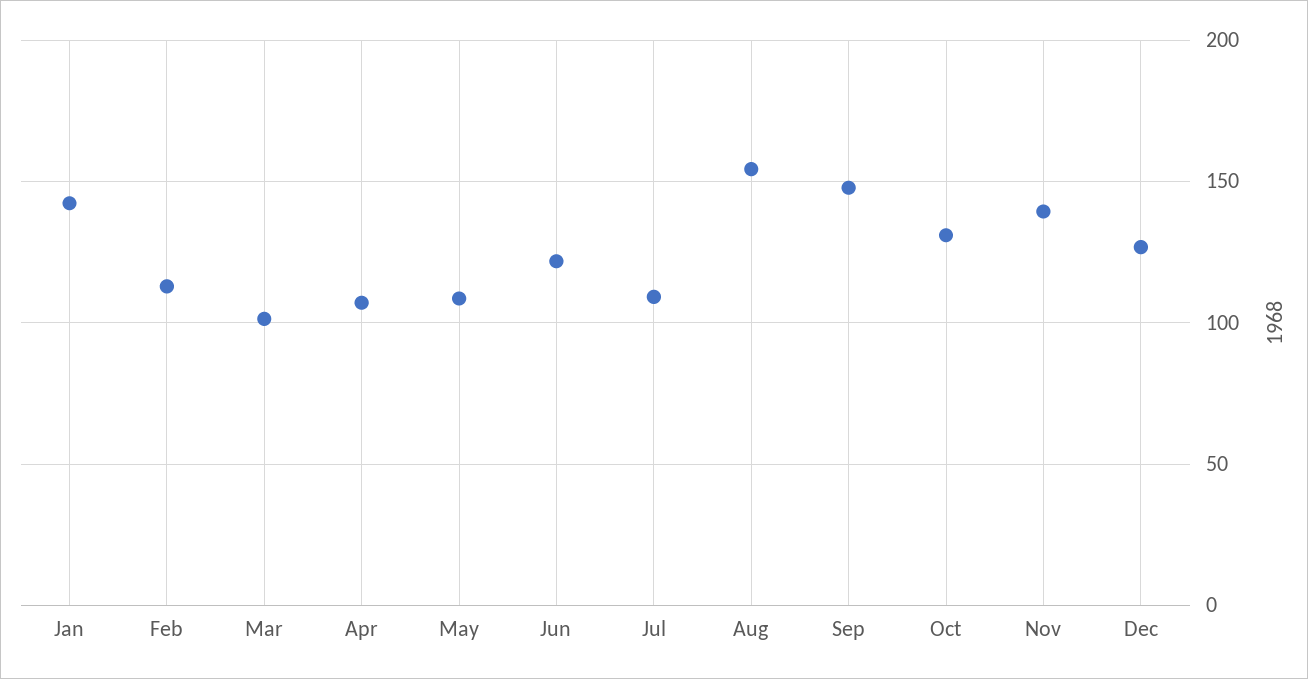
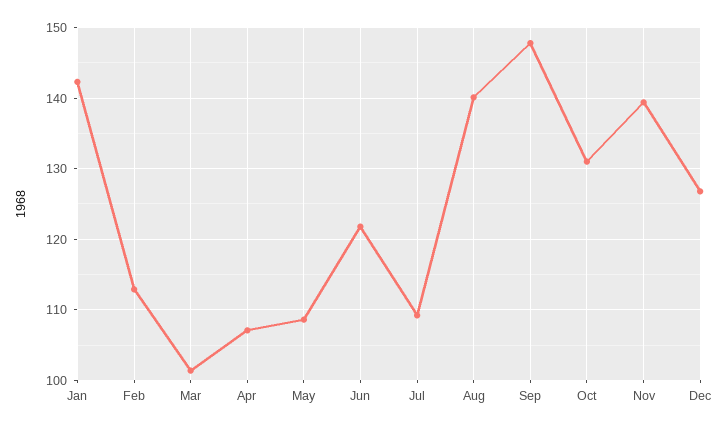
Aug: 155 -> 140

